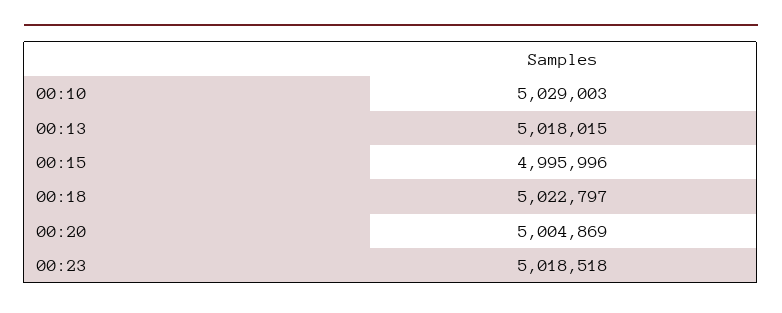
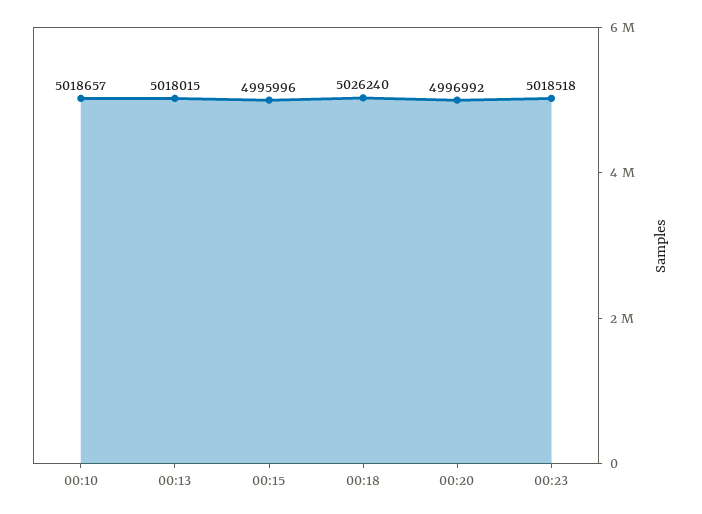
00:10: 5029003 -> 5018657
00:18: 5022797 -> 5026240
00:20: 5004869 -> 4996992

